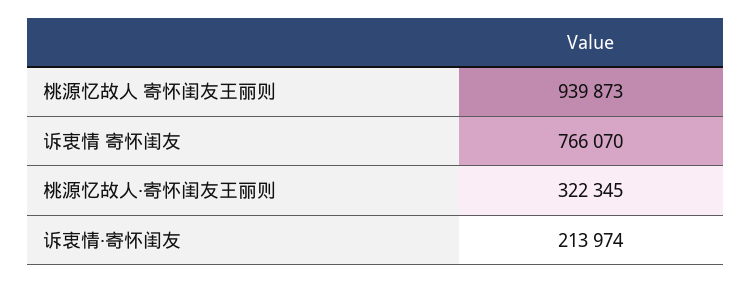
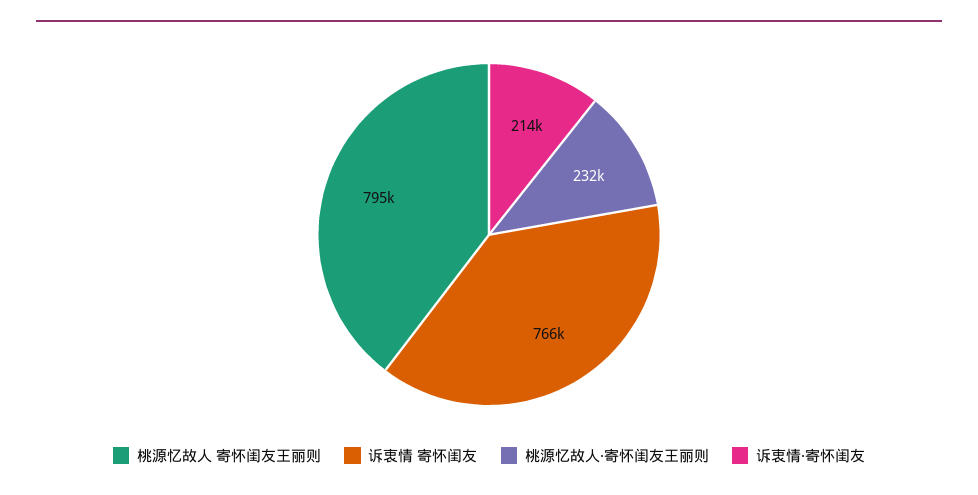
桃源忆故人 寄怀闺友王丽则: 939873 -> 795000
桃源忆故人·寄怀闺友王丽则: 322345 -> 232000

